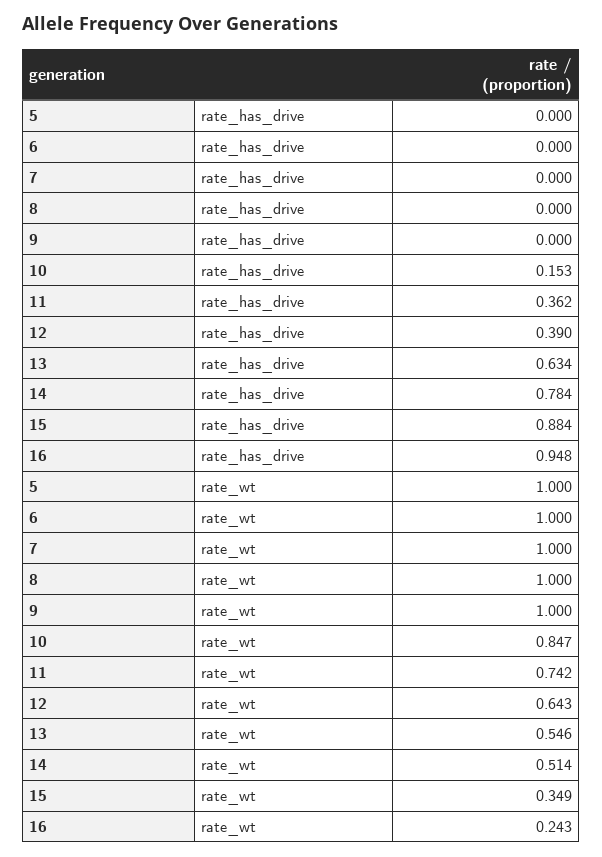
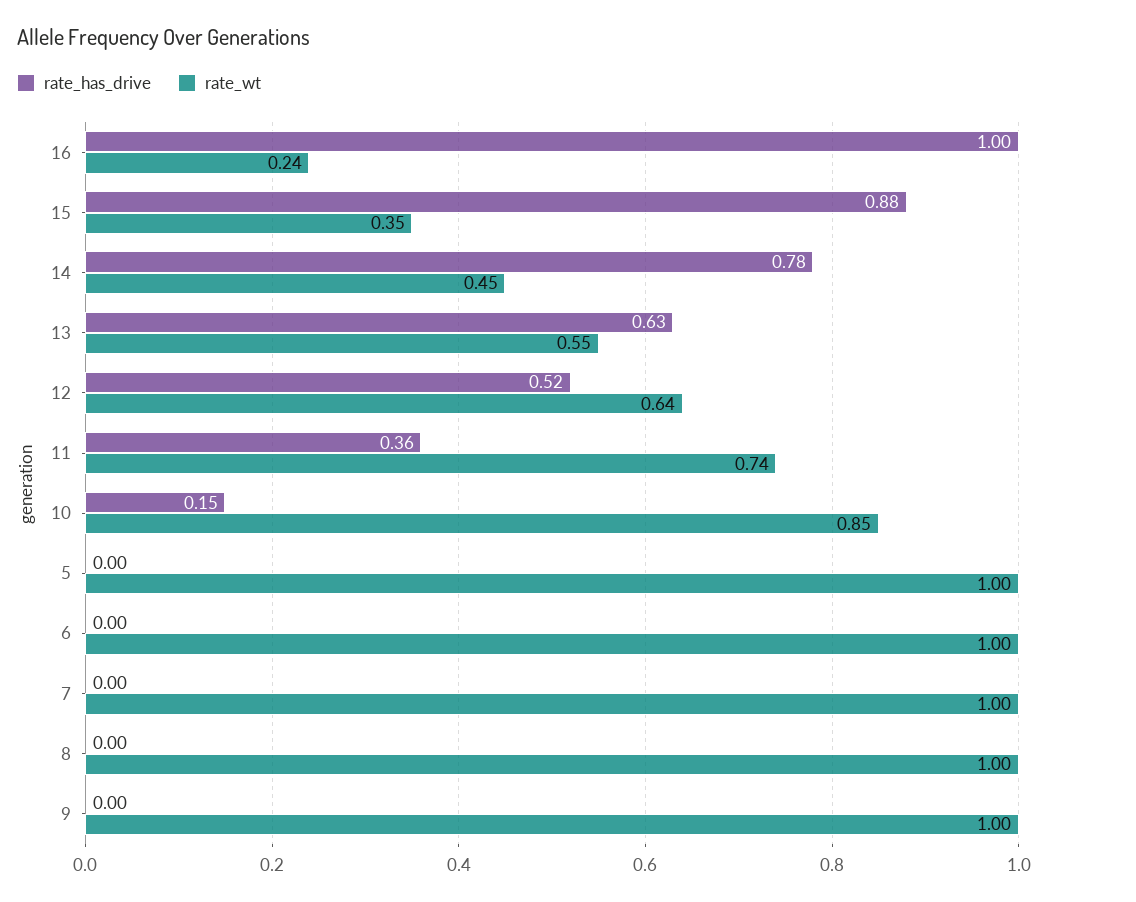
rate_has_drive, 12: 0.39 -> 0.52
rate_has_drive, 16: 0.948 -> 1
rate_wt, 14: 0.514 -> 0.45

